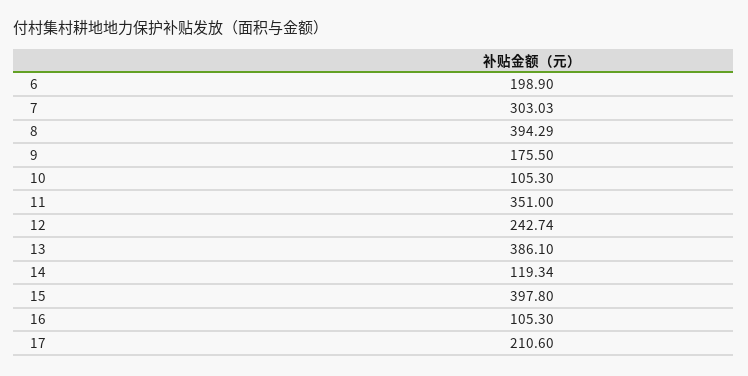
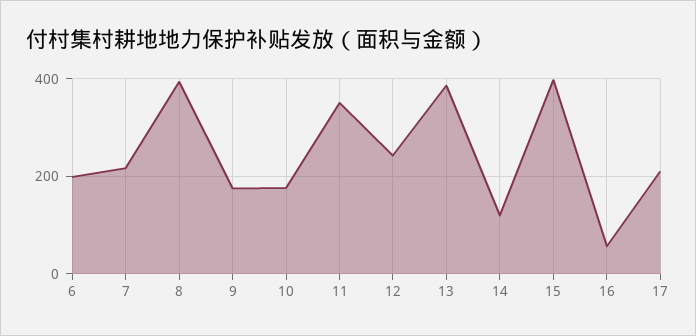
7: 303.03 -> 220
10: 105.3 -> 180
16: 105.3 -> 60

